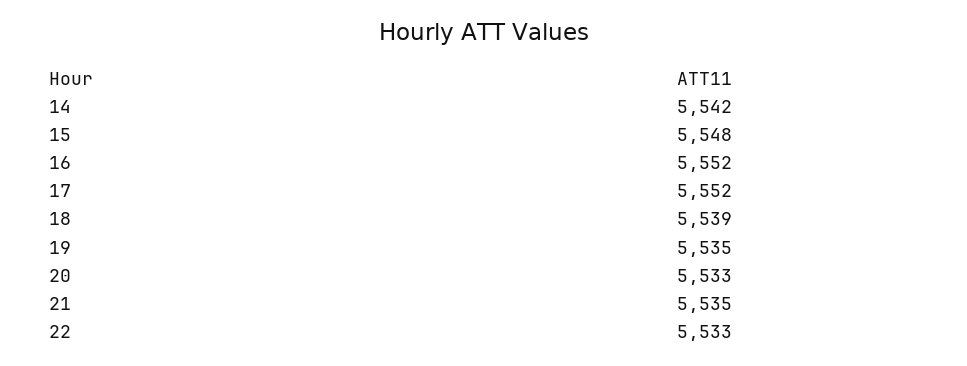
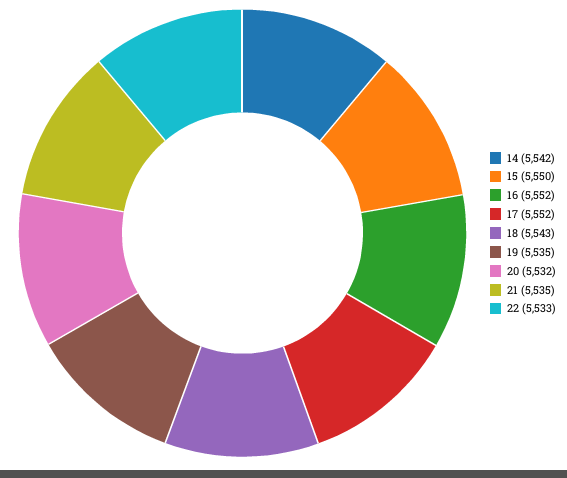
15: 5548 -> 5550
18: 5539 -> 5543
20: 5533 -> 5532

